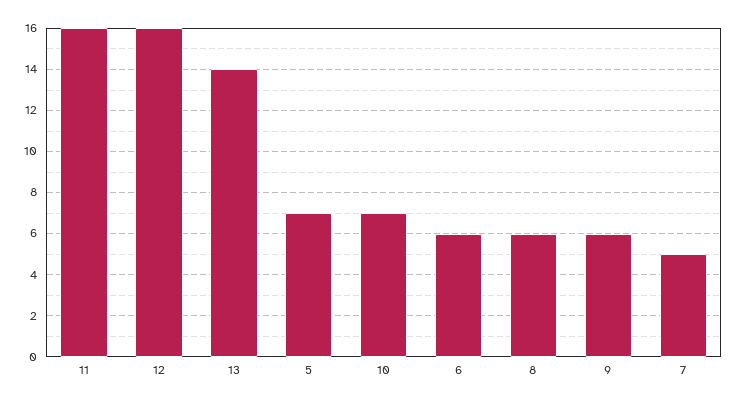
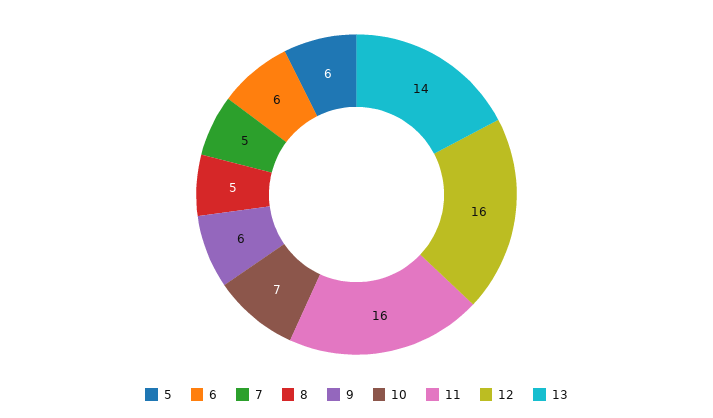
5: 7 -> 6
8: 6 -> 5

